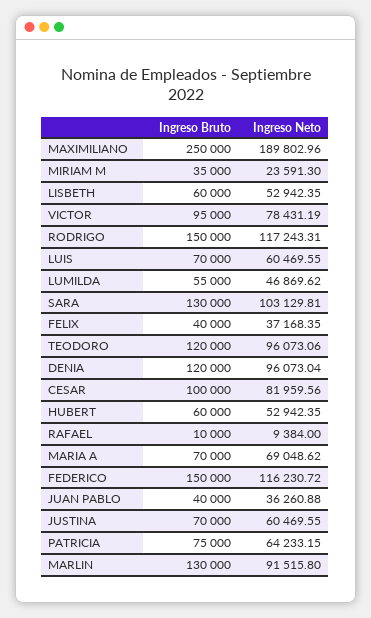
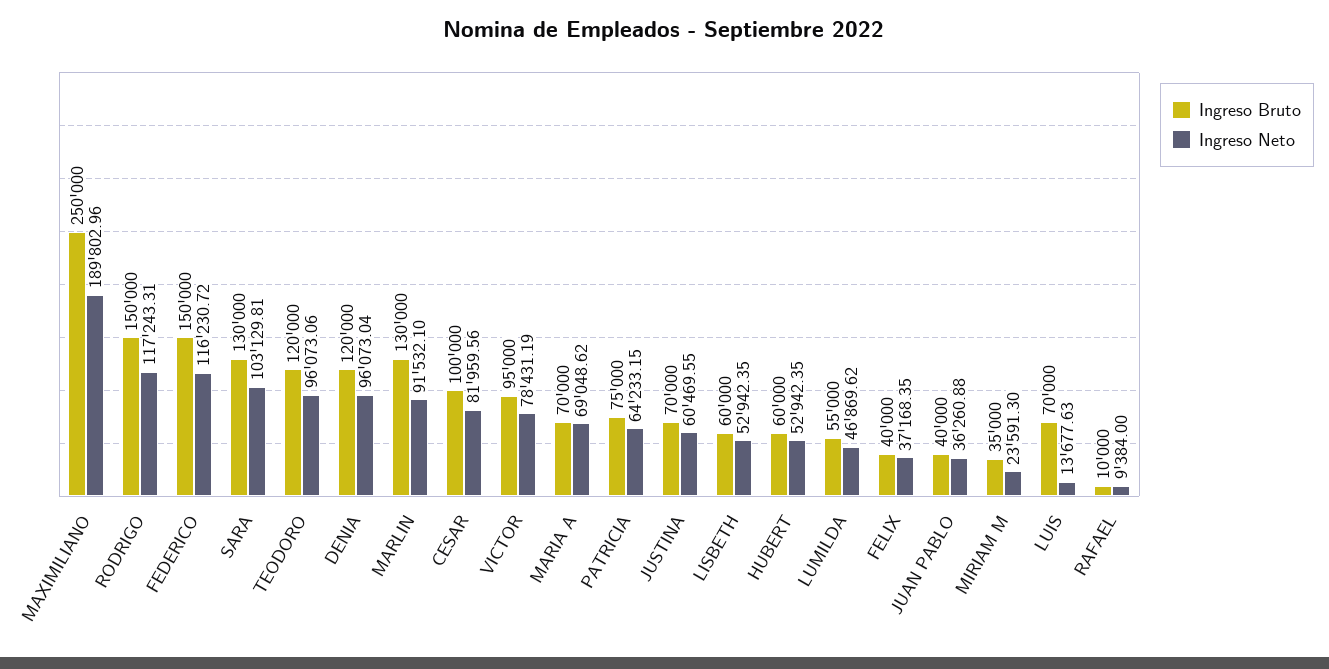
Ingreso Neto, LUIS: 60469.55 -> 13677.63
Ingreso Neto, MARLIN: 91515.8 -> 91532.1

